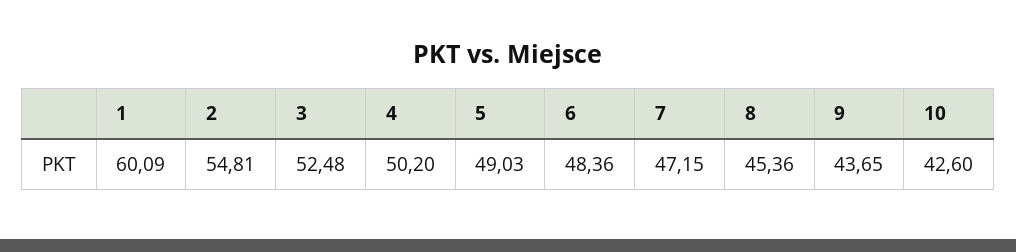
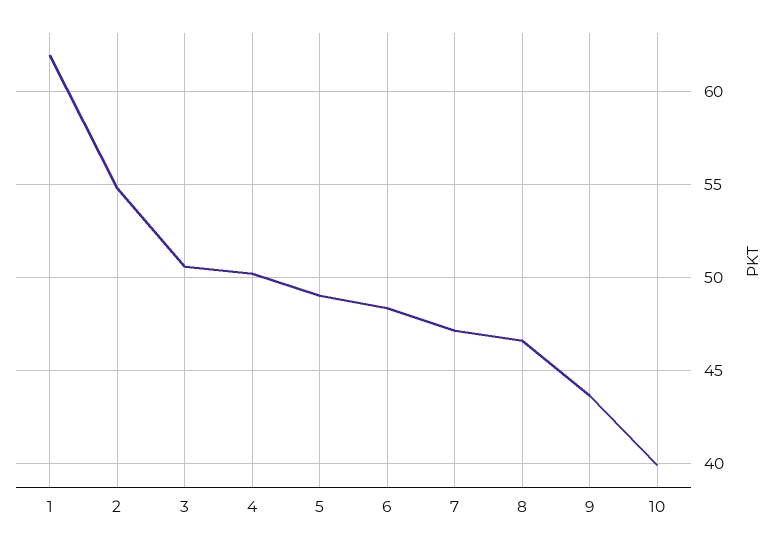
1: 60.09 -> 62
3: 52.48 -> 50.5
8: 45.36 -> 46.5
10: 42.6 -> 40

